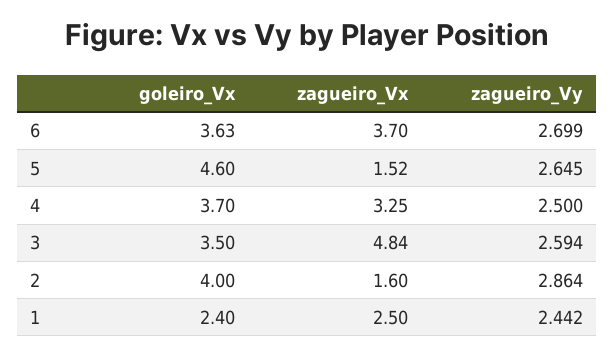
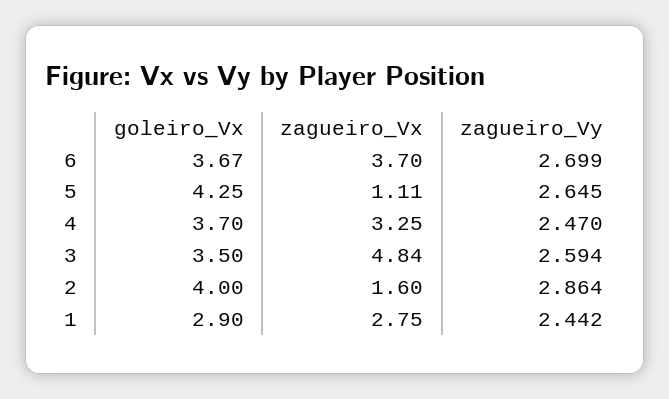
goleiro_Vx, 6: 3.63 -> 3.67
goleiro_Vx, 5: 4.6 -> 4.25
zagueiro_Vx, 5: 1.52 -> 1.11
zagueiro_Vy, 4: 2.5 -> 2.47
goleiro_Vx, 1: 2.4 -> 2.9
zagueiro_Vx, 1: 2.5 -> 2.75

